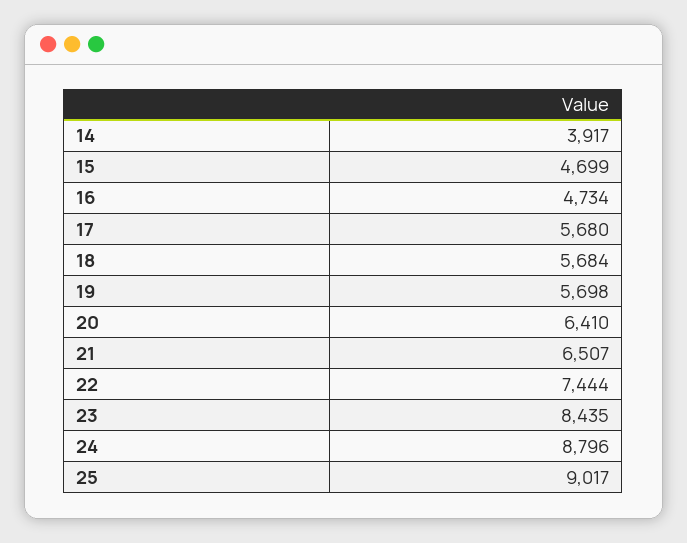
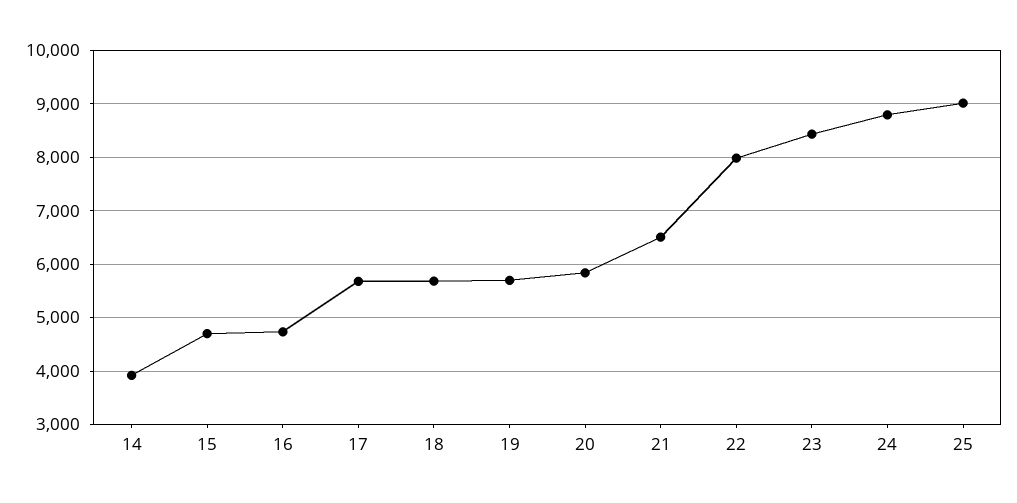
20: 6410 -> 5800
22: 7444 -> 8000

